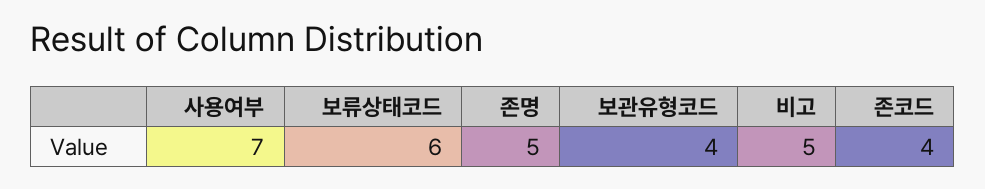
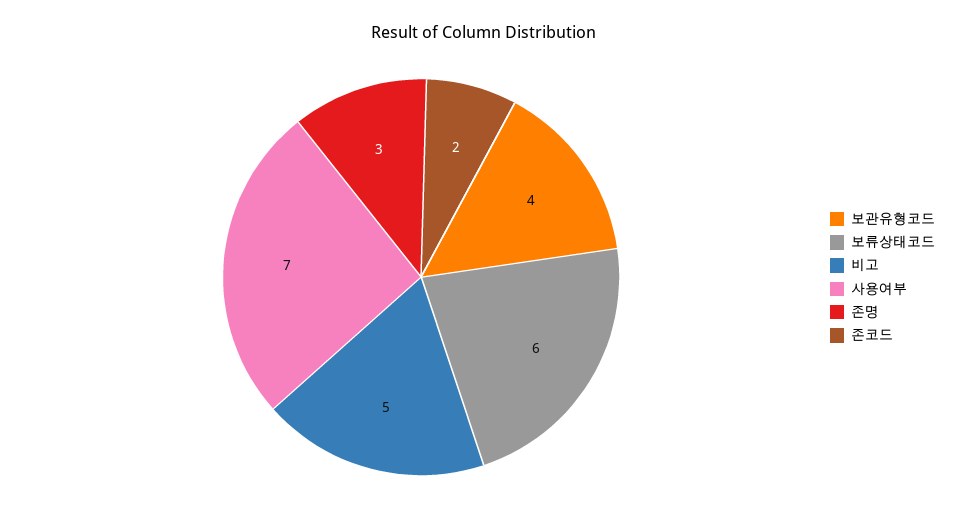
존명: 5 -> 3
존코드: 4 -> 2

